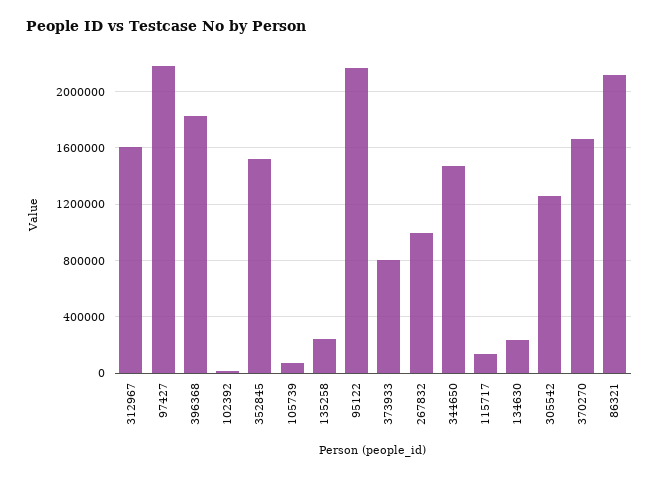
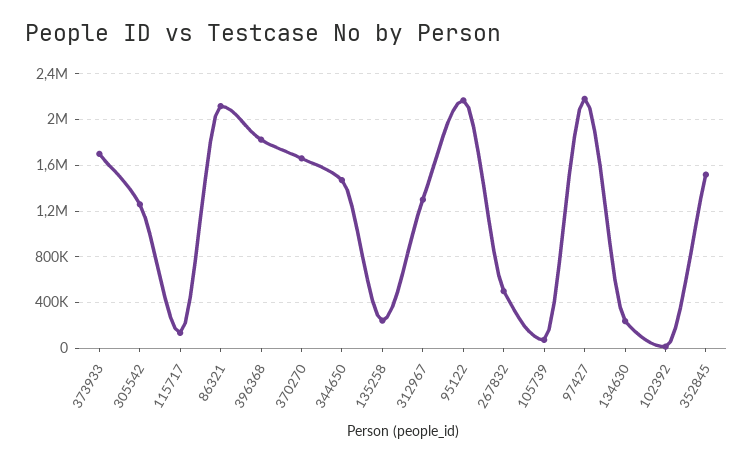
312967: 1600000 -> 1300000
373933: 800000 -> 1700000
267832: 1000000 -> 500000

